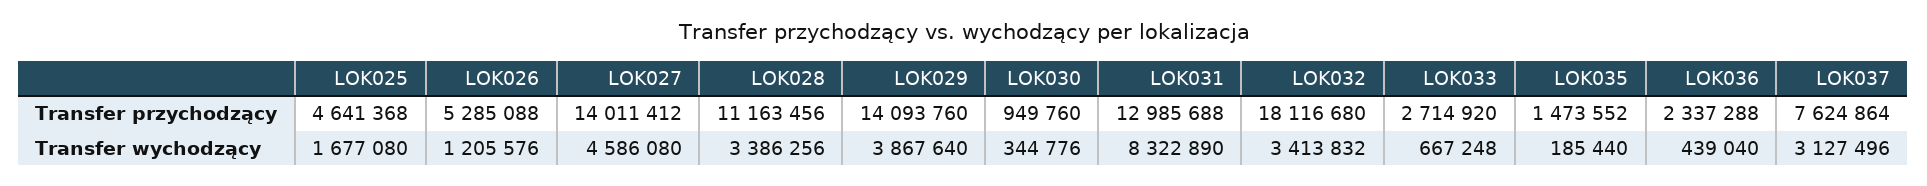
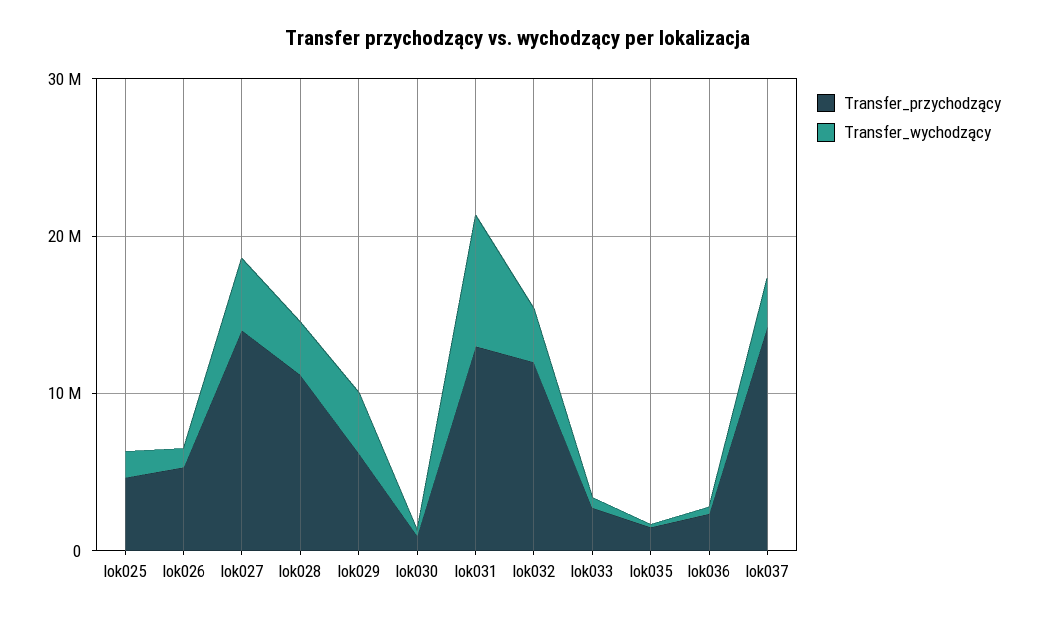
Transfer przychodzący, LOK029: 14093760 -> 6000000
Transfer przychodzący, LOK032: 18116680 -> 12000000
Transfer przychodzący, LOK037: 7624864 -> 14000000

